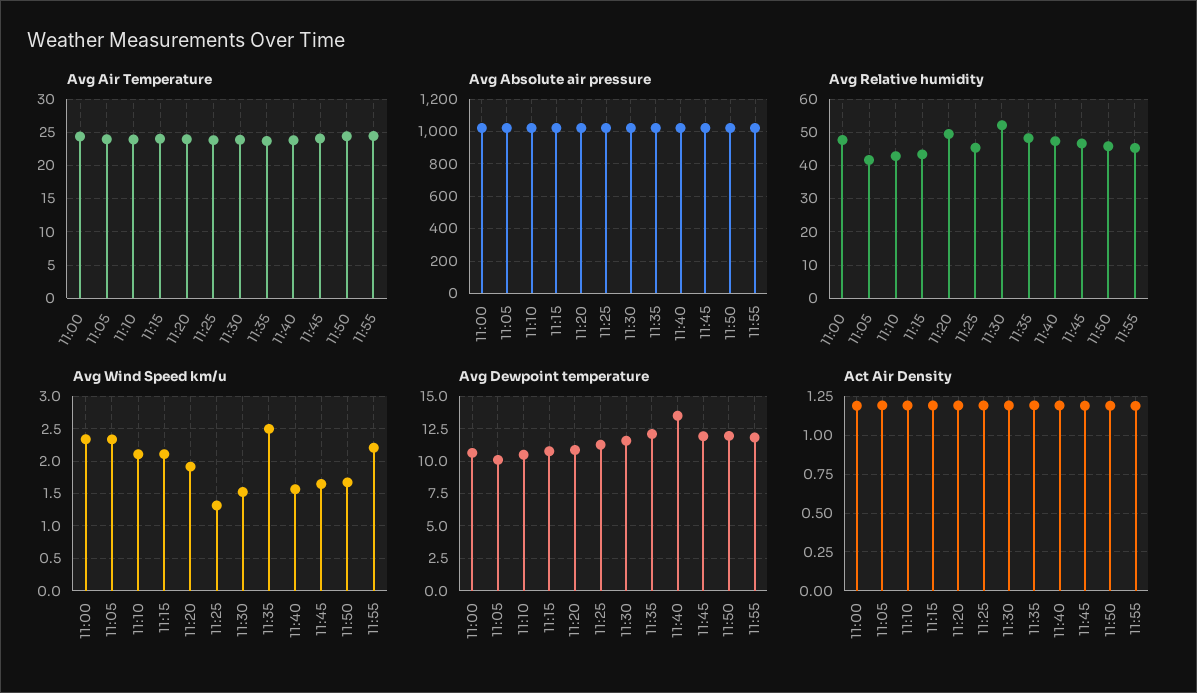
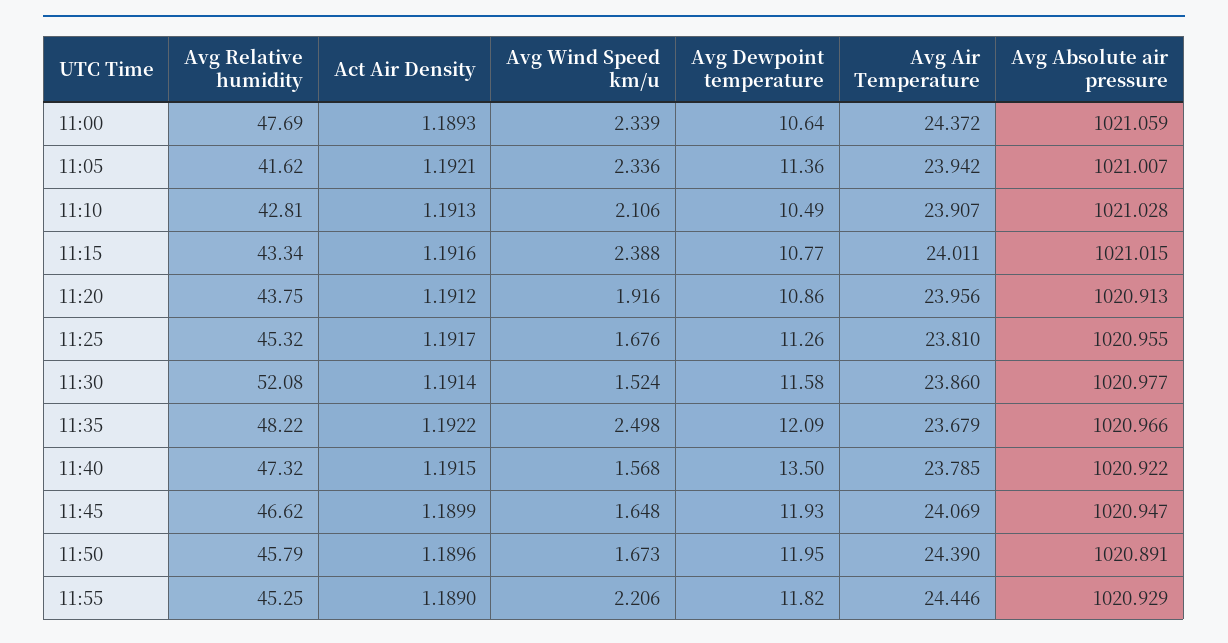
Avg Relative humidity, 11:20: 50 -> 43.75
Avg Wind Speed km/u, 11:15: 2.1 -> 2.388
Avg Wind Speed km/u, 11:25: 1.3 -> 1.676
Avg Dewpoint temperature, 11:05: 10 -> 11.36

